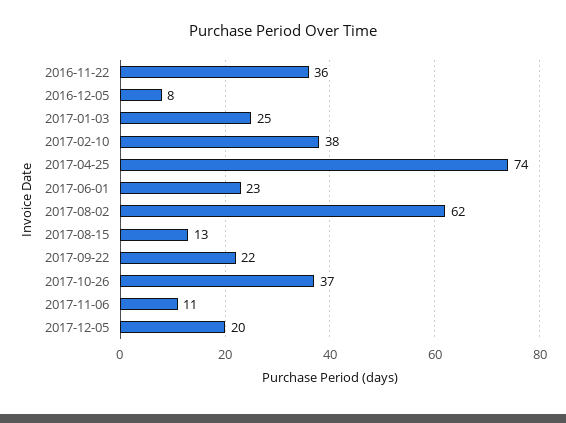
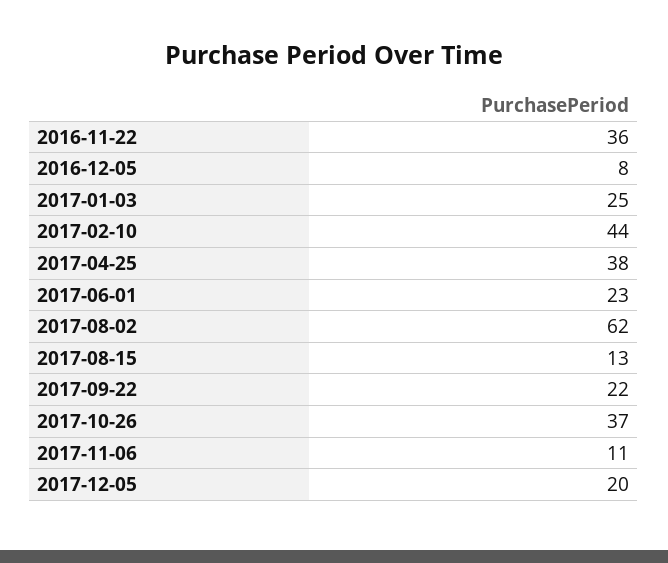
2017-02-10: 38 -> 44
2017-04-25: 74 -> 38

